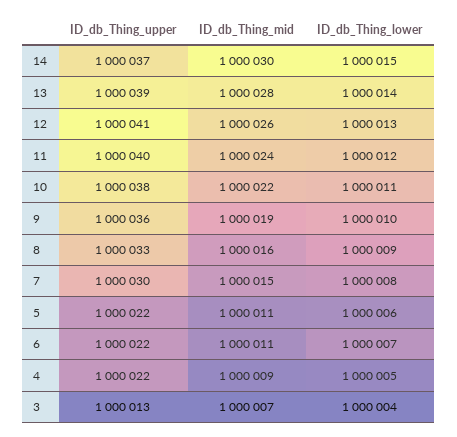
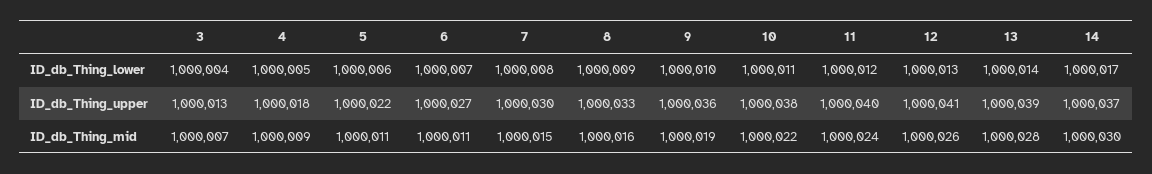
ID_db_Thing_lower, 14: 1000015 -> 1000017
ID_db_Thing_upper, 6: 1000022 -> 1000027
ID_db_Thing_upper, 4: 1000022 -> 1000018

